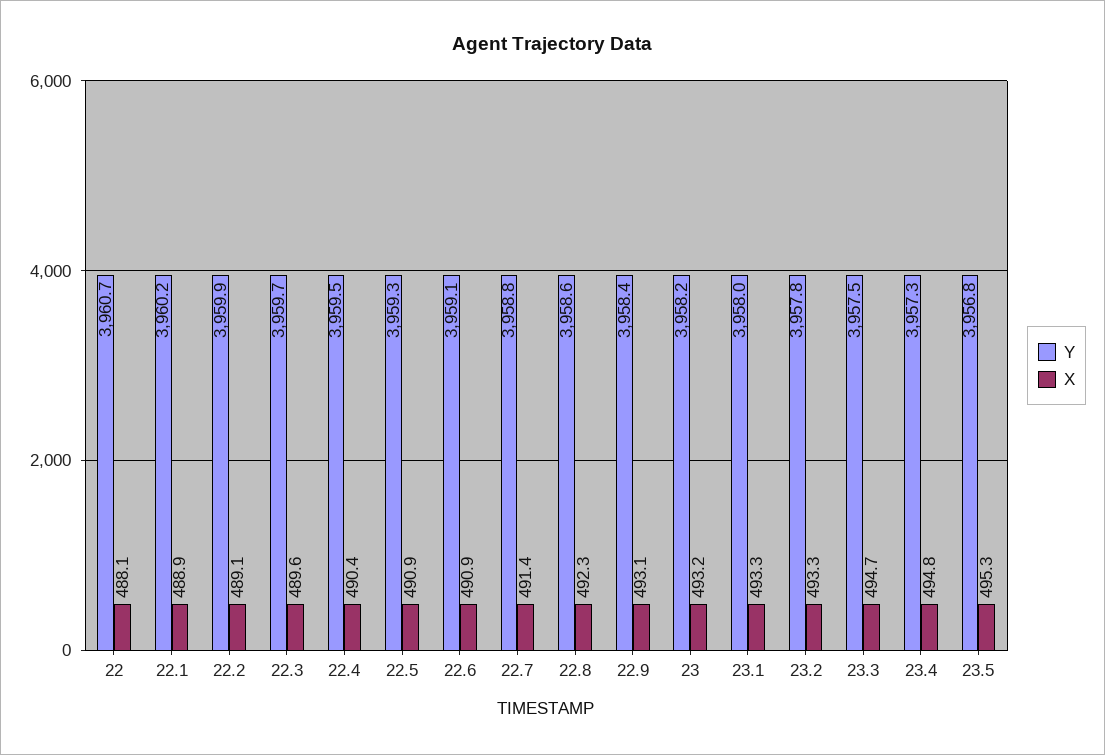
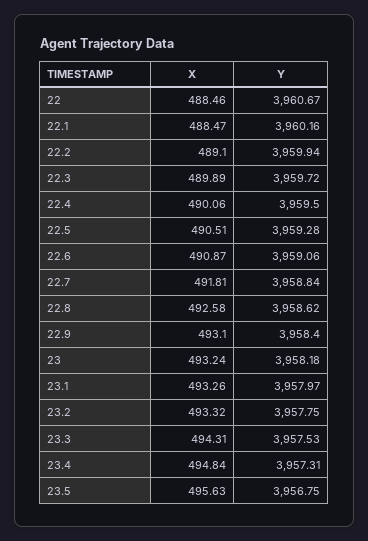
X, 22: 488.1 -> 488.46
X, 22.1: 488.9 -> 488.47
X, 22.3: 489.6 -> 489.89
X, 22.4: 490.4 -> 490.06
X, 22.5: 490.9 -> 490.51
X, 22.7: 491.4 -> 491.81
X, 22.8: 492.3 -> 492.58
X, 23.3: 494.7 -> 494.31
X, 23.5: 495.3 -> 495.63

